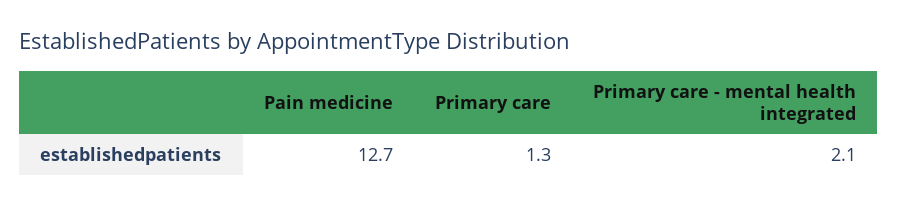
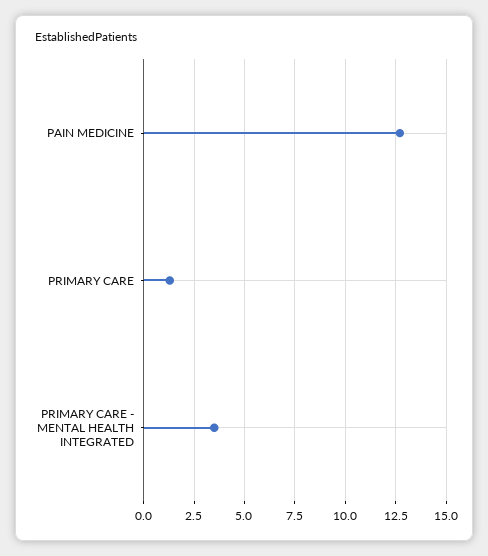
Primary care - mental health integrated: 2.1 -> 3.5

